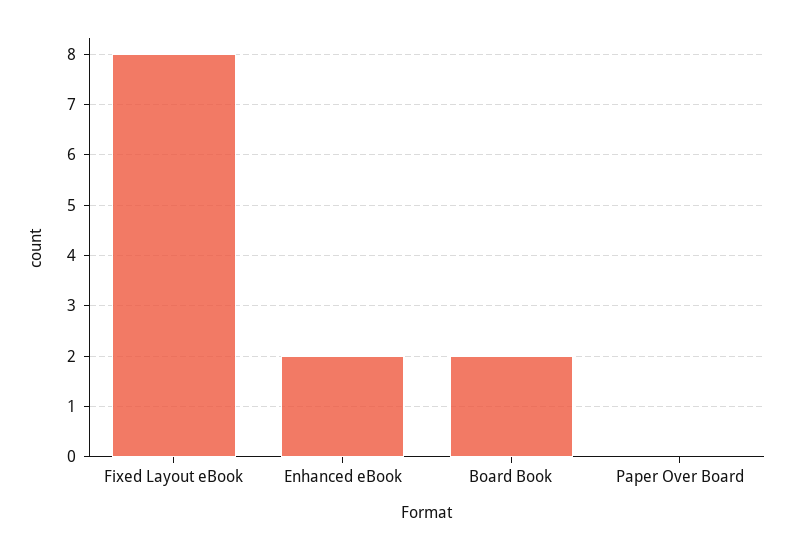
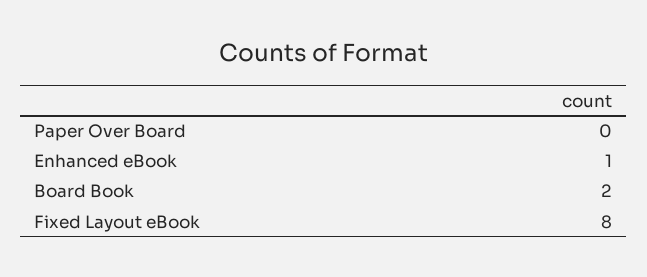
Enhanced eBook: 2 -> 1

